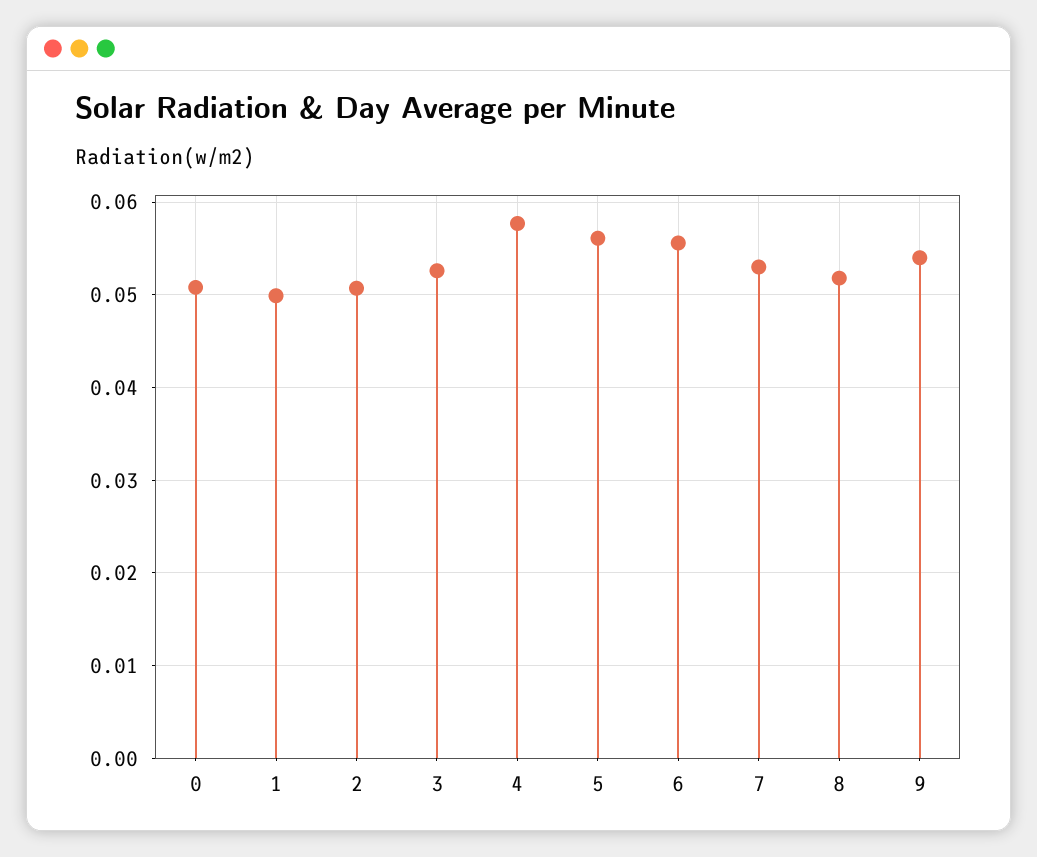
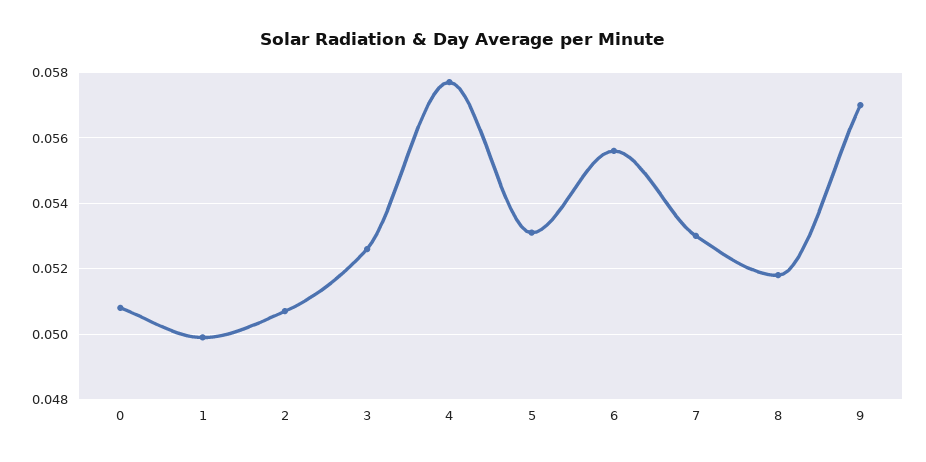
5: 0.056 -> 0.053
9: 0.054 -> 0.057

